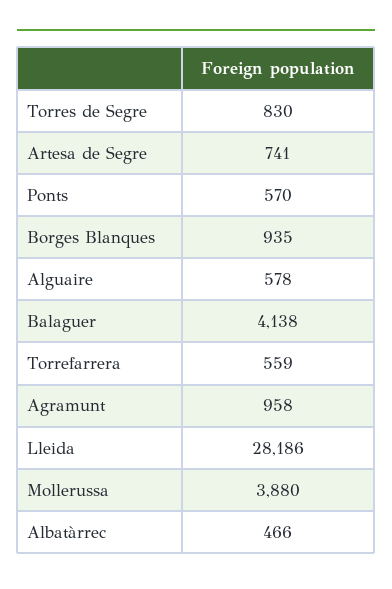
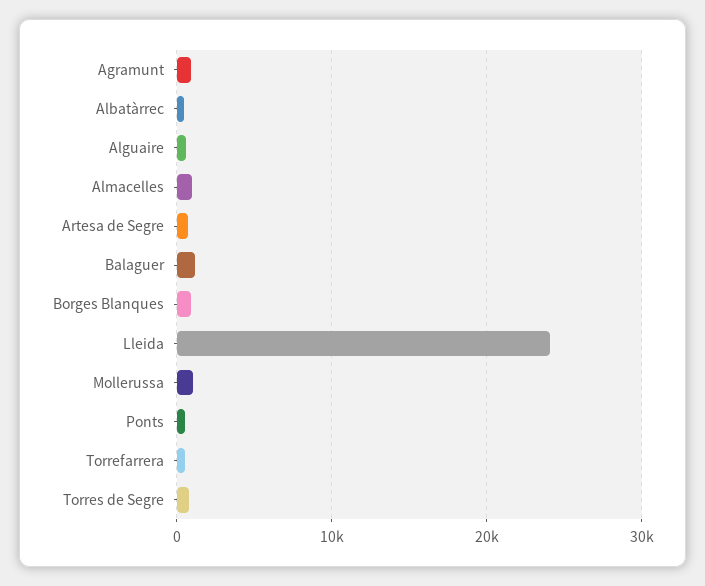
Balaguer: 4138 -> 1000
Lleida: 28186 -> 24000
Mollerussa: 3880 -> 1000
Almacelles: none -> 1000

